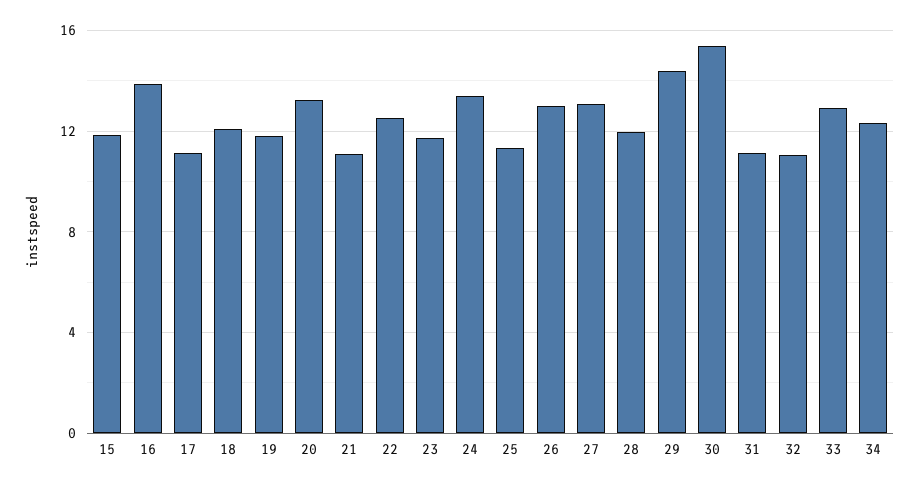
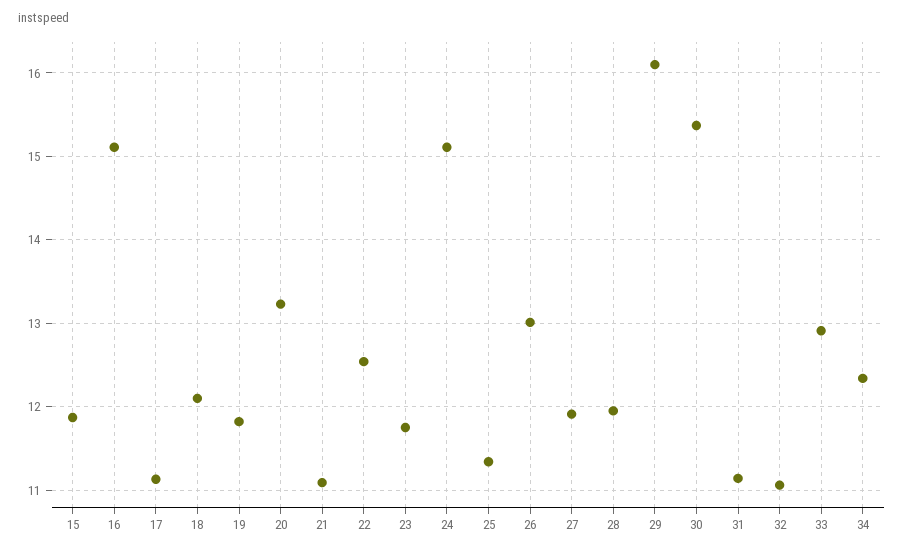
16: 14 -> 15.1
24: 13.5 -> 15.1
27: 13 -> 11.9
29: 14.5 -> 16.1

